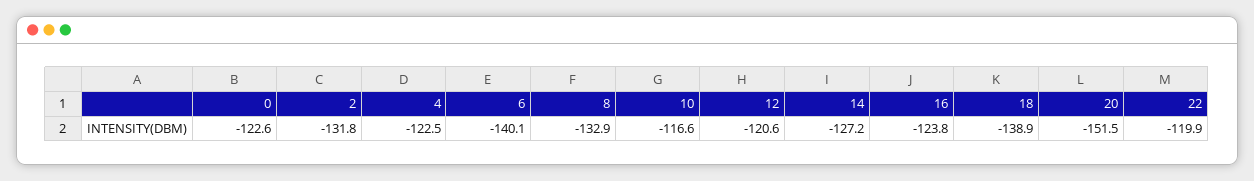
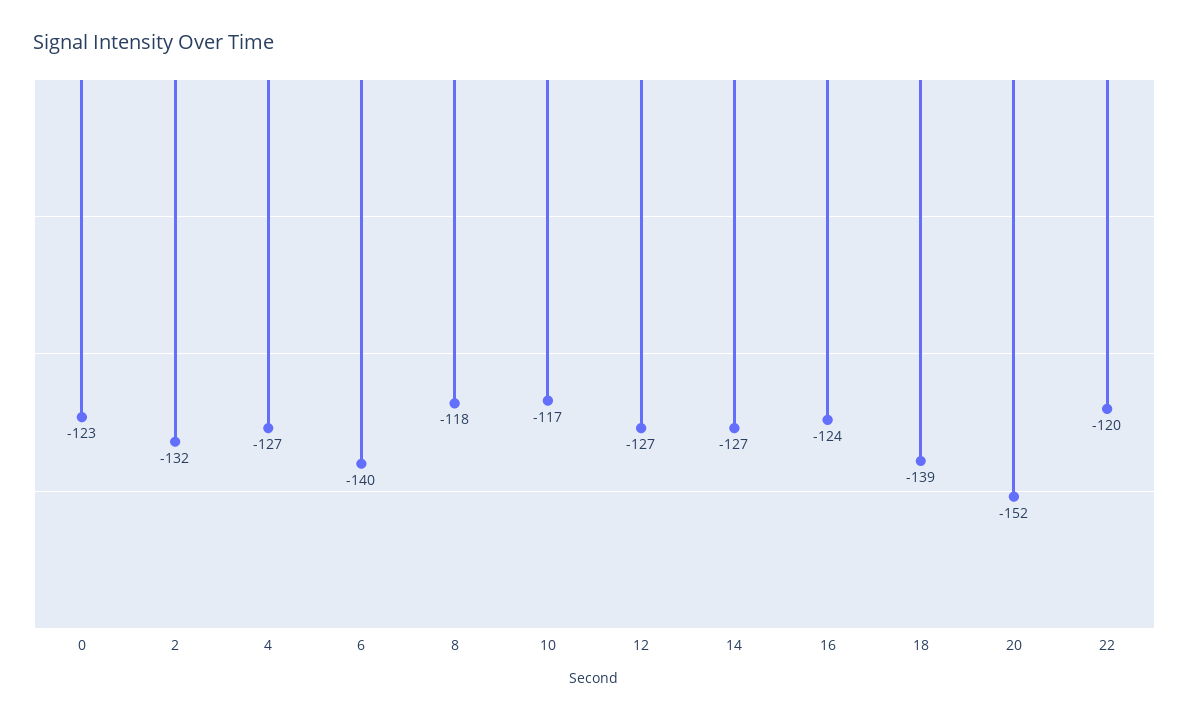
4: -122.5 -> -127
8: -132.9 -> -118
12: -120.6 -> -127

